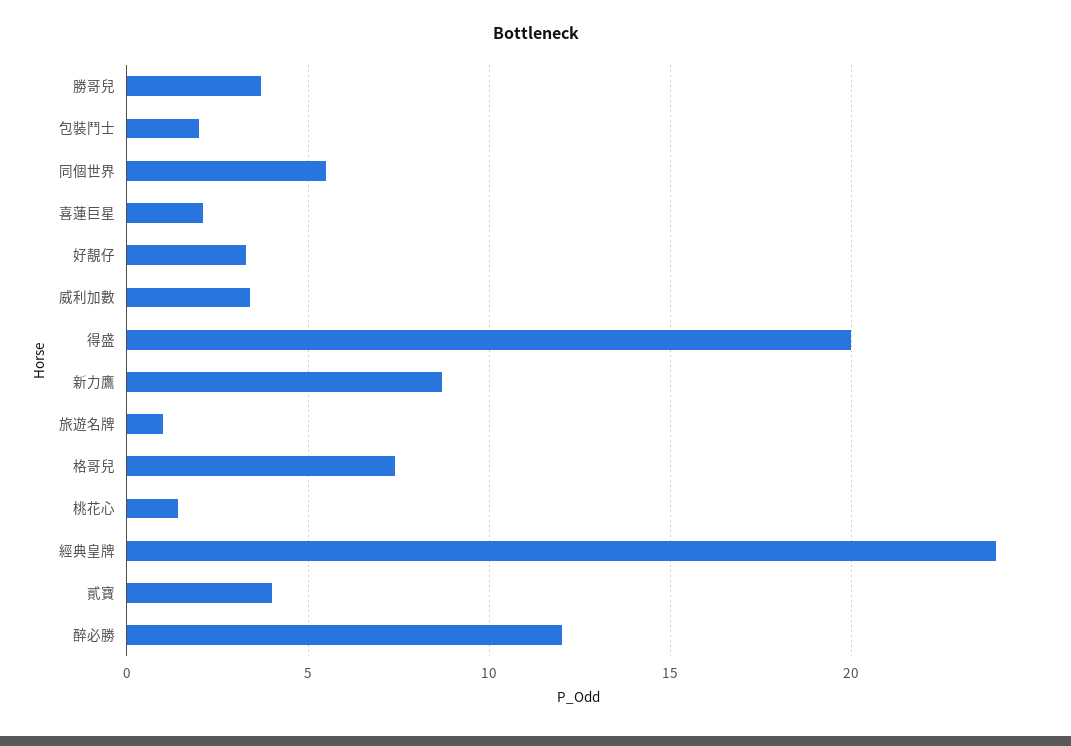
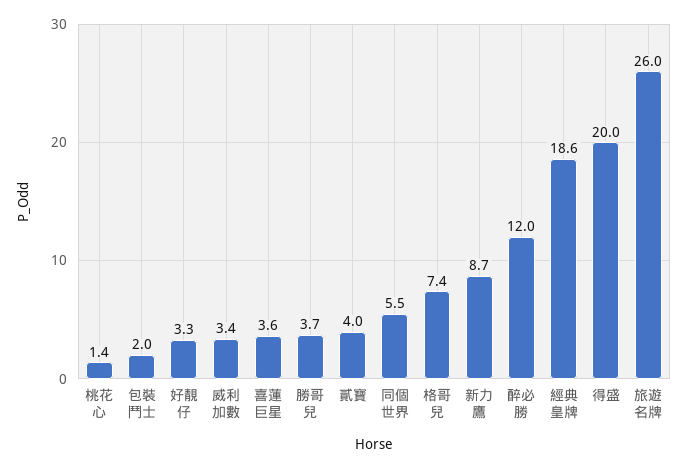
喜蓮巨星: 2 -> 3.6
旅遊名牌: 1 -> 26
經典皇牌: 24 -> 18.6

